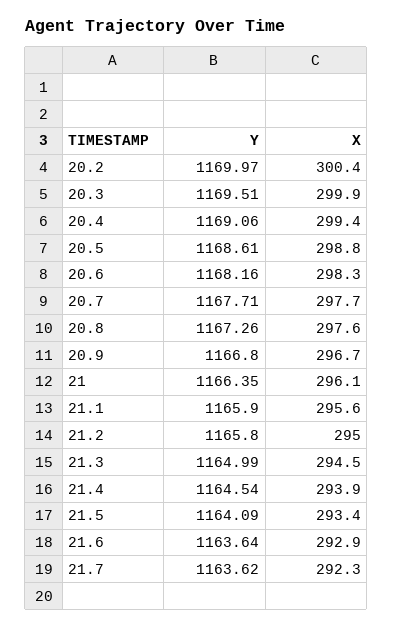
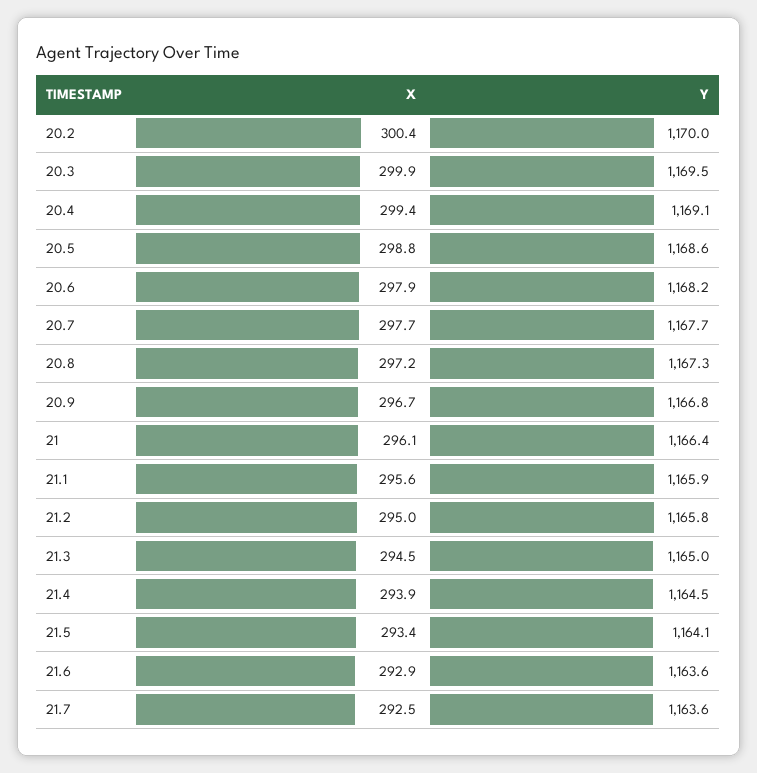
X, 20.6: 298.3 -> 297.9
X, 20.8: 297.6 -> 297.2
X, 21.7: 292.3 -> 292.5

